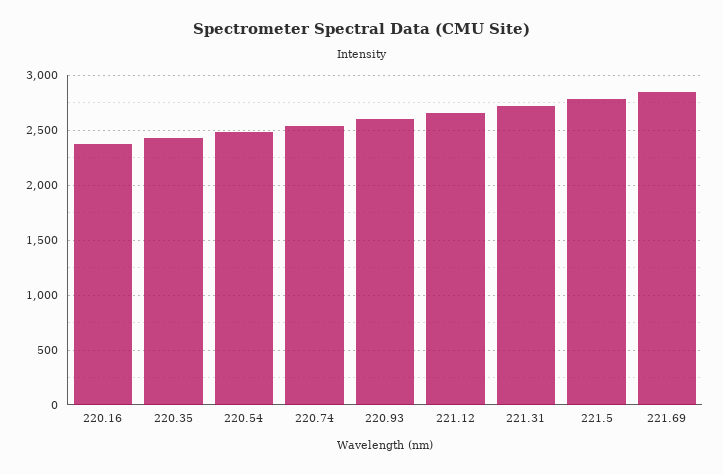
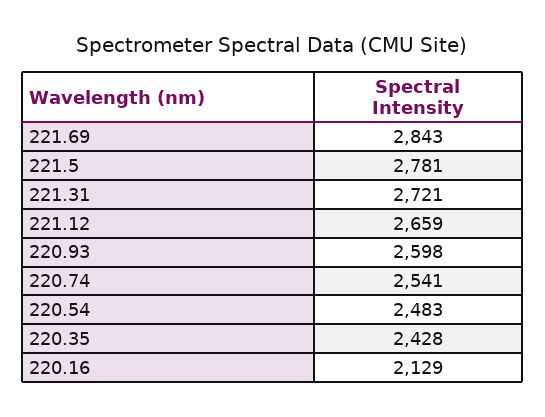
220.16: 2400 -> 2129

